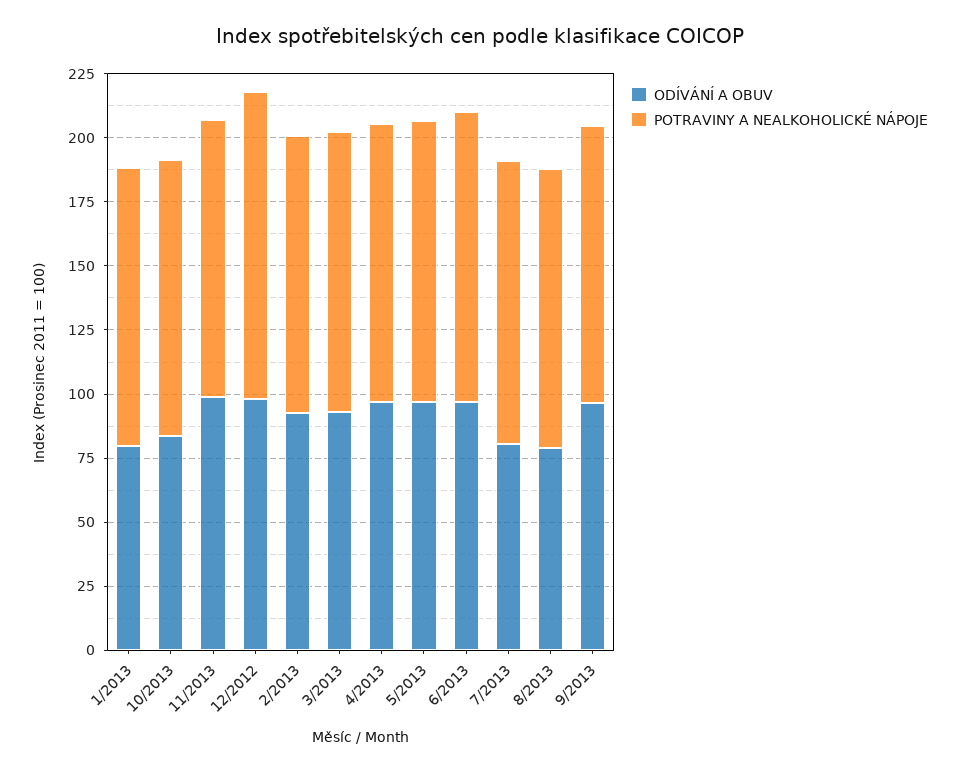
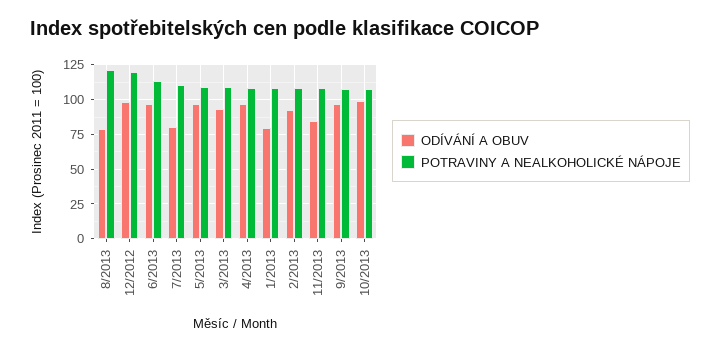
ODÍVÁNÍ A OBUV, 10/2013: 85 -> 100
ODÍVÁNÍ A OBUV, 11/2013: 100 -> 85
POTRAVINY A NEALKOHOLICKÉ NÁPOJE, 8/2013: 110 -> 120

